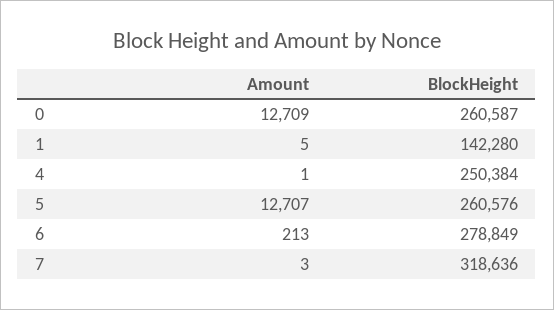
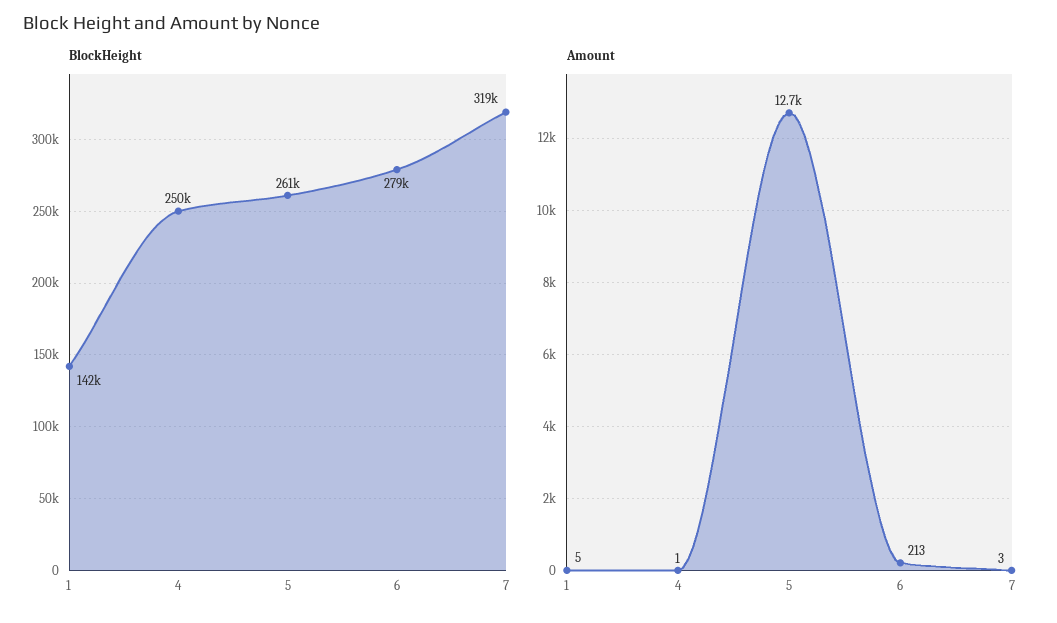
Amount, 0: 12709 -> none
BlockHeight, 0: 260587 -> none

